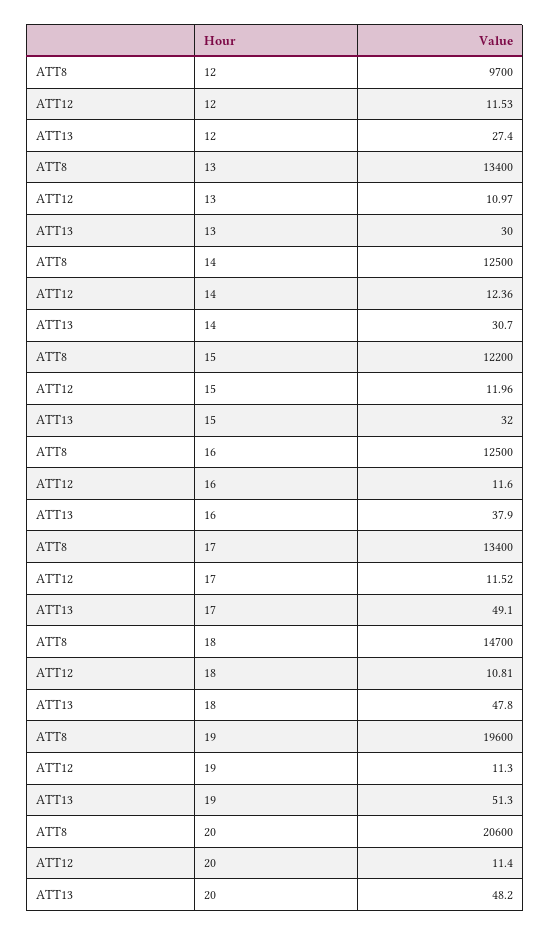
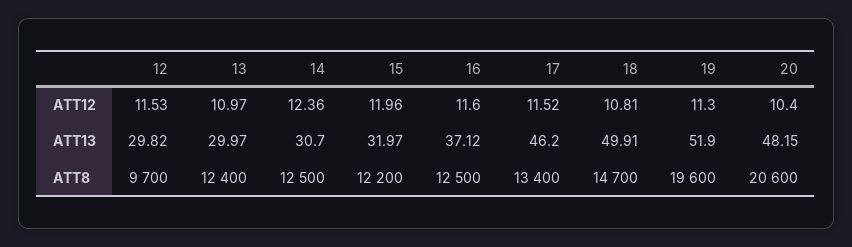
ATT13, 12: 27.4 -> 29.82
ATT8, 13: 13400 -> 12400
ATT13, 16: 37.9 -> 37.12
ATT13, 17: 49.1 -> 46.2
ATT13, 18: 47.8 -> 49.91
ATT13, 19: 51.3 -> 51.9
ATT12, 20: 11.4 -> 10.4

